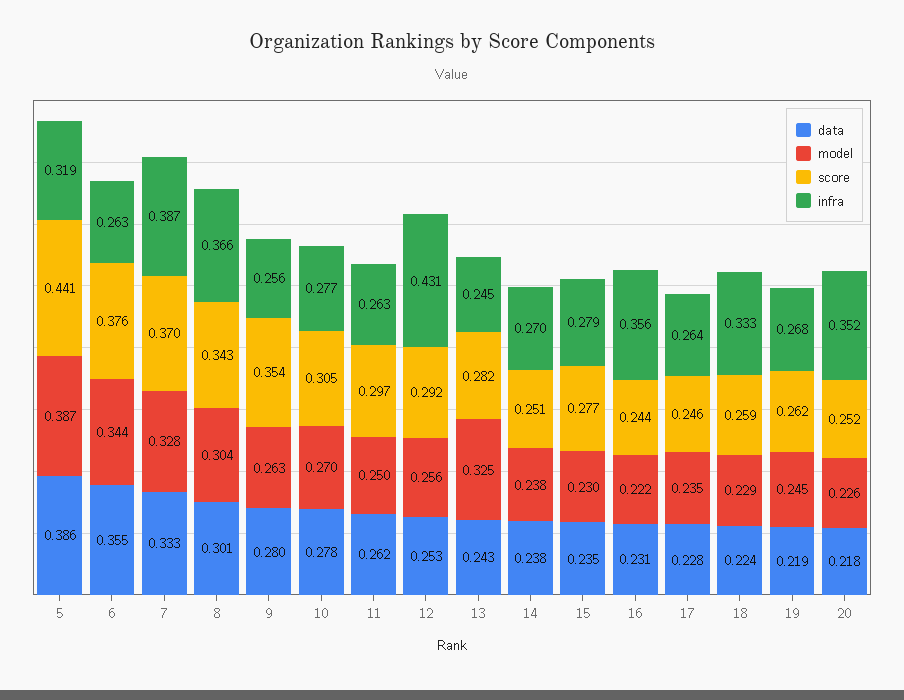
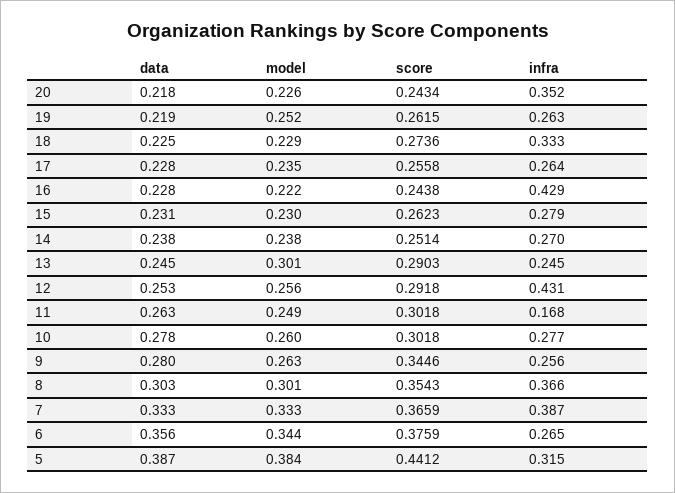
data, 5: 0.386 -> 0.387
model, 5: 0.387 -> 0.384
infra, 5: 0.319 -> 0.315
data, 6: 0.355 -> 0.356
infra, 6: 0.263 -> 0.265
model, 7: 0.328 -> 0.333
score, 7: 0.37 -> 0.3659
data, 8: 0.301 -> 0.303
model, 8: 0.304 -> 0.301
score, 8: 0.343 -> 0.3543
score, 9: 0.354 -> 0.3446
model, 10: 0.27 -> 0.26
score, 10: 0.305 -> 0.3018
data, 11: 0.262 -> 0.263
model, 11: 0.25 -> 0.249
score, 11: 0.297 -> 0.3018
infra, 11: 0.263 -> 0.168
data, 13: 0.243 -> 0.245
model, 13: 0.325 -> 0.301
score, 13: 0.282 -> 0.2903
data, 15: 0.235 -> 0.231
score, 15: 0.277 -> 0.2623
data, 16: 0.231 -> 0.228
infra, 16: 0.356 -> 0.429
score, 17: 0.246 -> 0.2558
data, 18: 0.224 -> 0.225
score, 18: 0.259 -> 0.2736
model, 19: 0.245 -> 0.252
infra, 19: 0.268 -> 0.263
score, 20: 0.252 -> 0.2434

